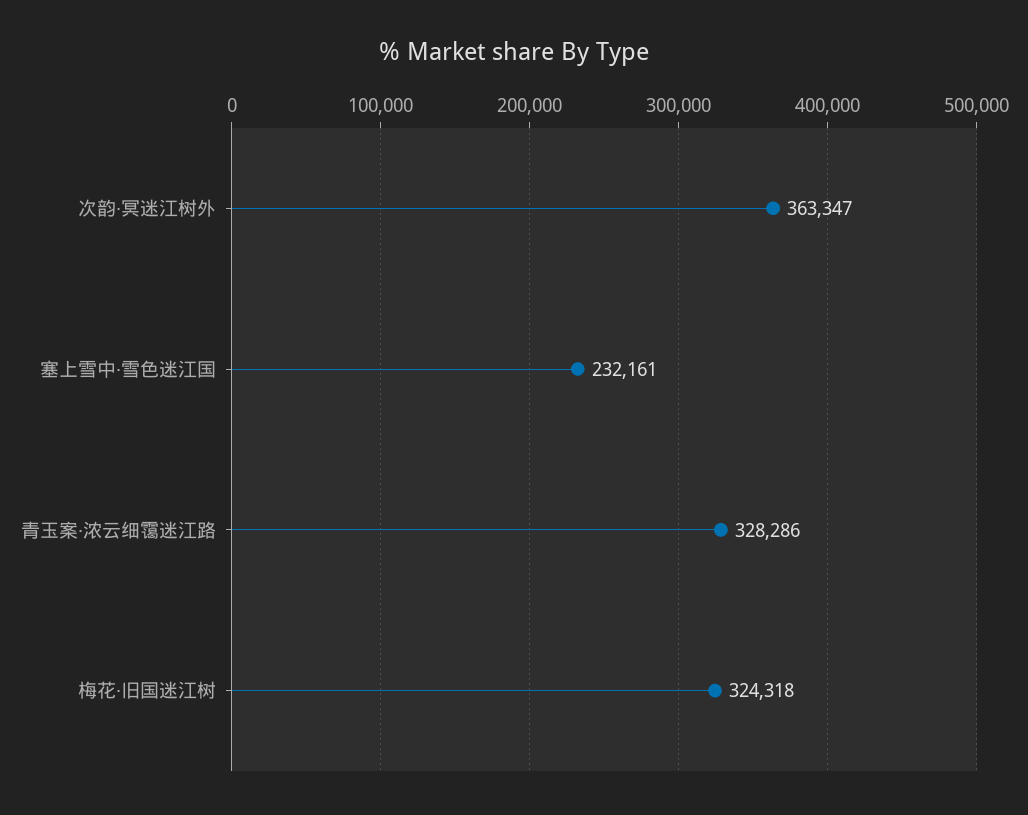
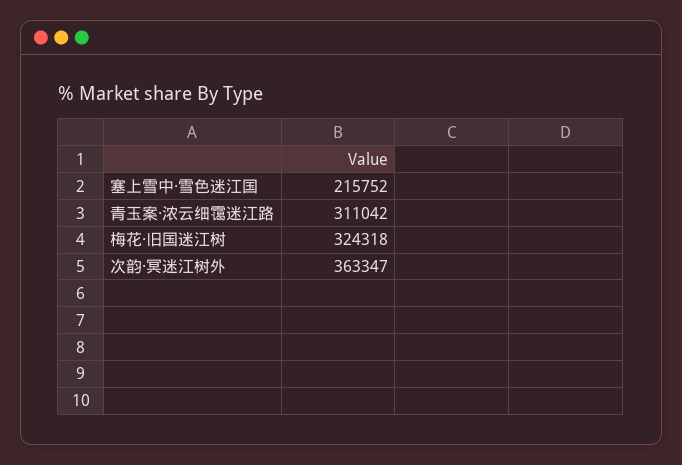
塞上雪中·雪色迷江国: 232161 -> 215752
青玉案·浓云细霭迷江路: 328286 -> 311042

